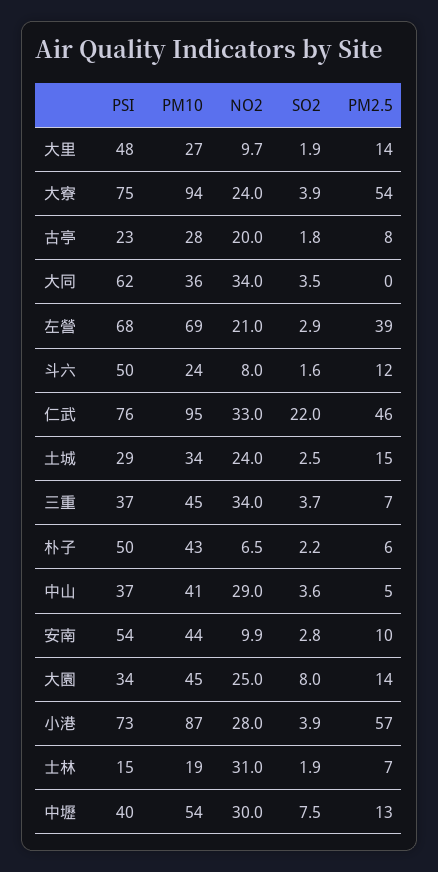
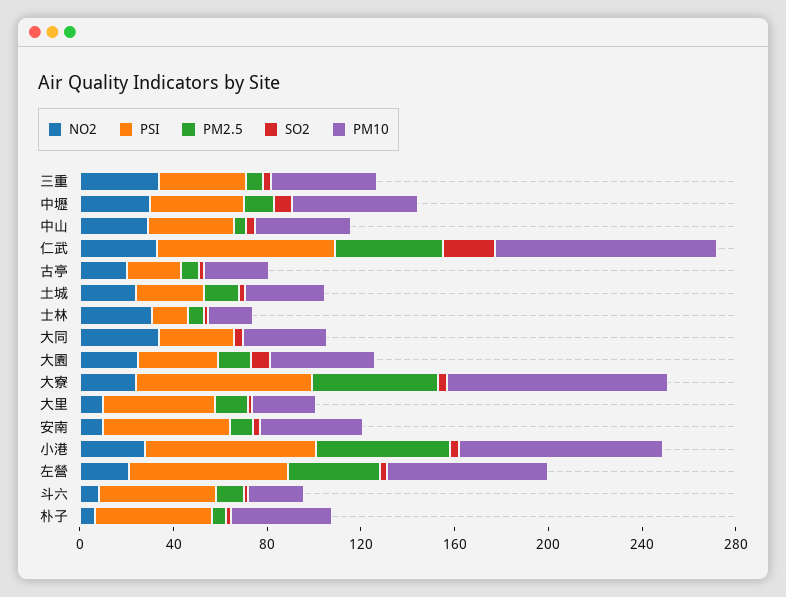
PSI, 大同: 62 -> 30

